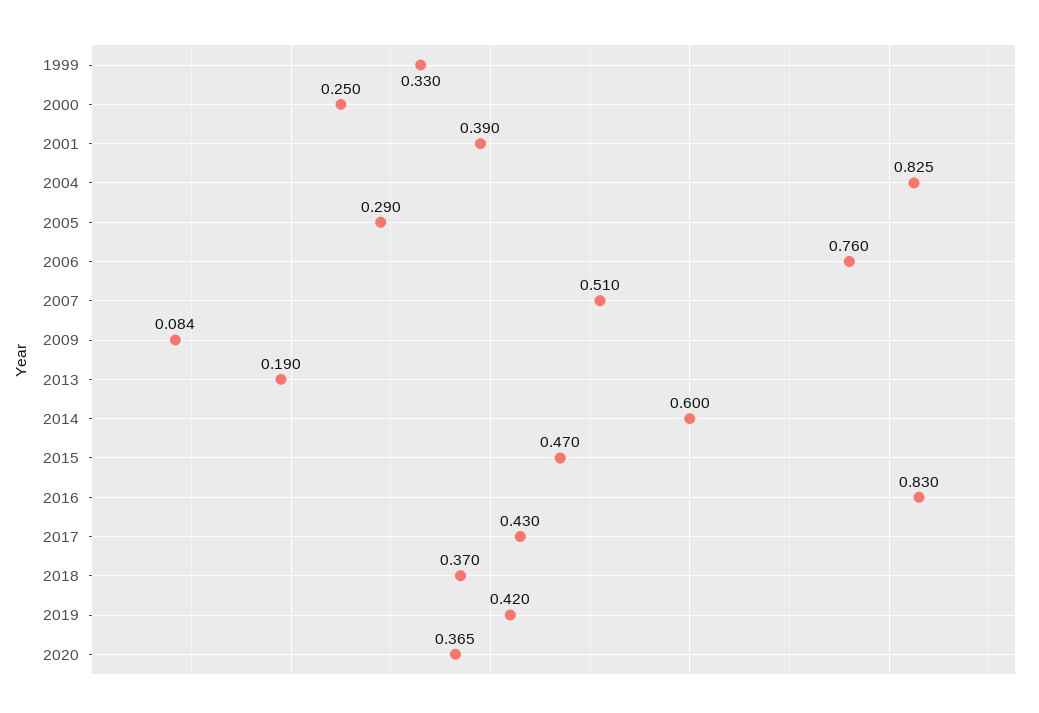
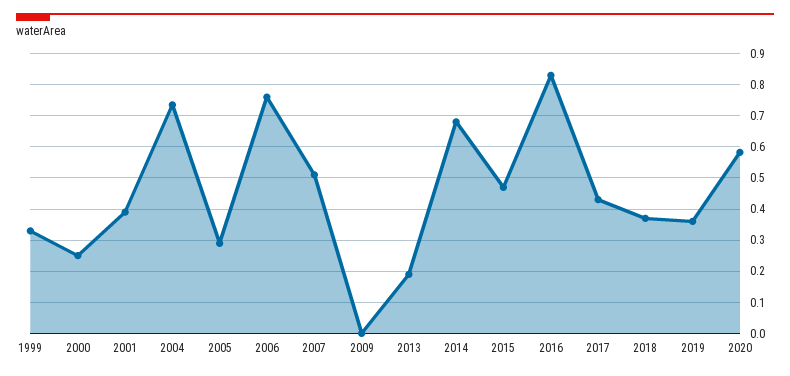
2004: 0.825 -> 0.74
2009: 0.084 -> 0
2014: 0.6 -> 0.68
2019: 0.42 -> 0.36
2020: 0.365 -> 0.58

